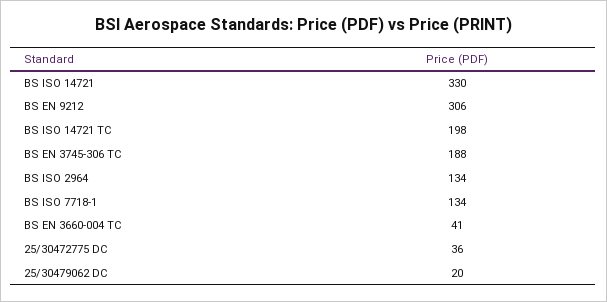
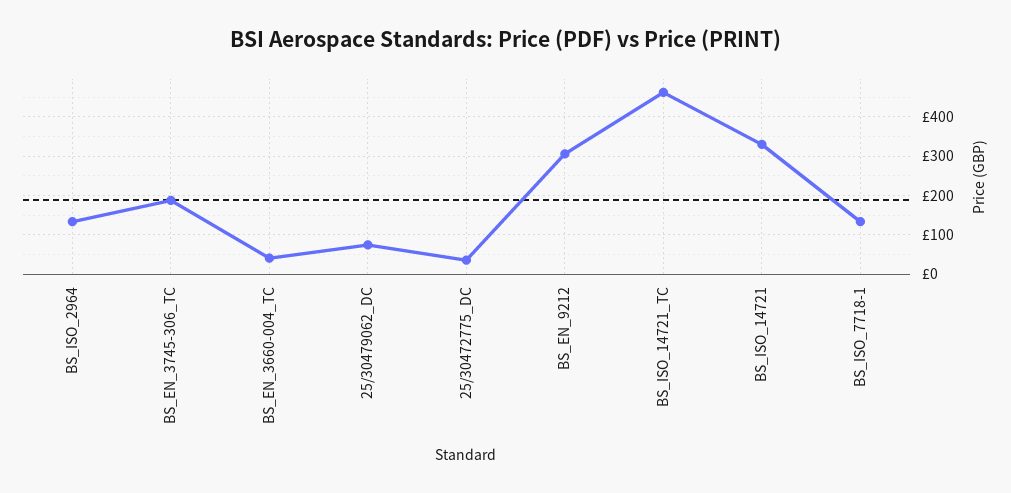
BS ISO 14721 TC: 198 -> 460
25/30479062 DC: 20 -> 80

